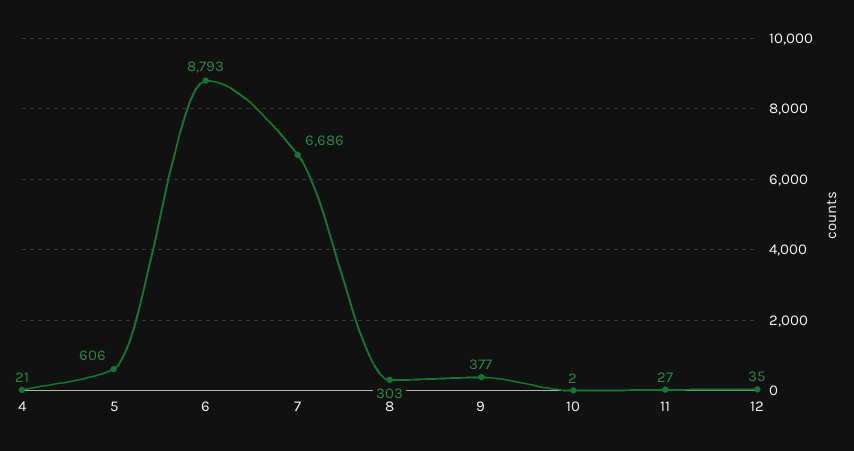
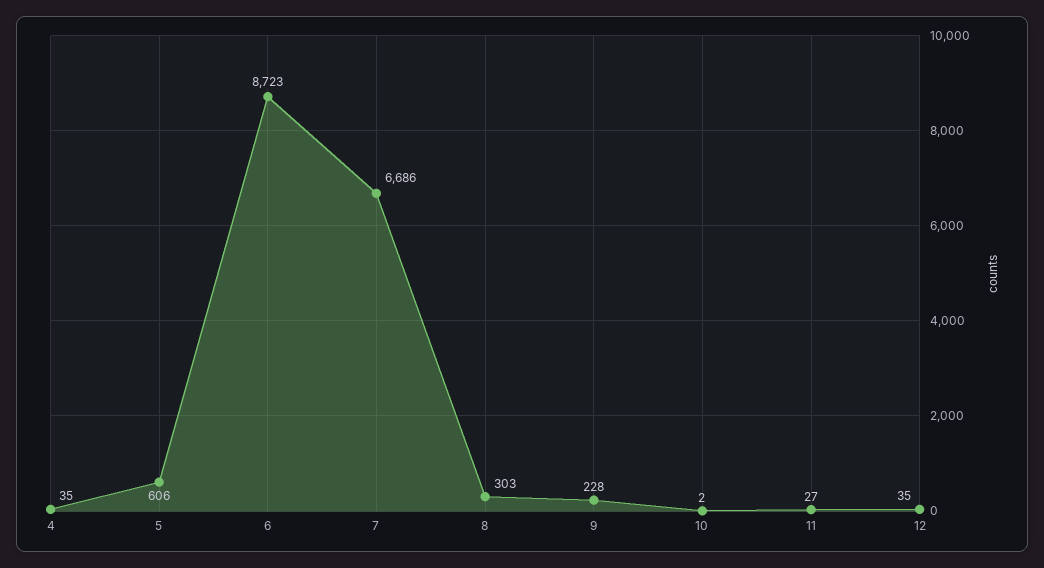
4: 21 -> 35
6: 8793 -> 8723
9: 377 -> 228

